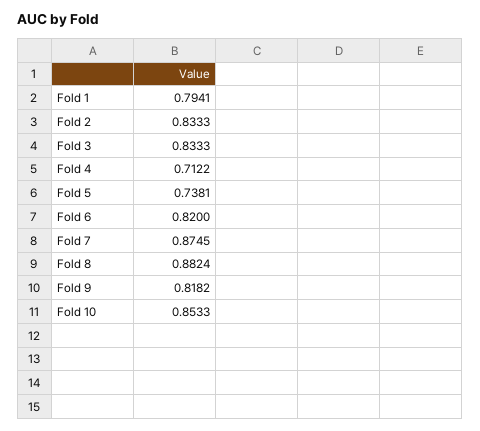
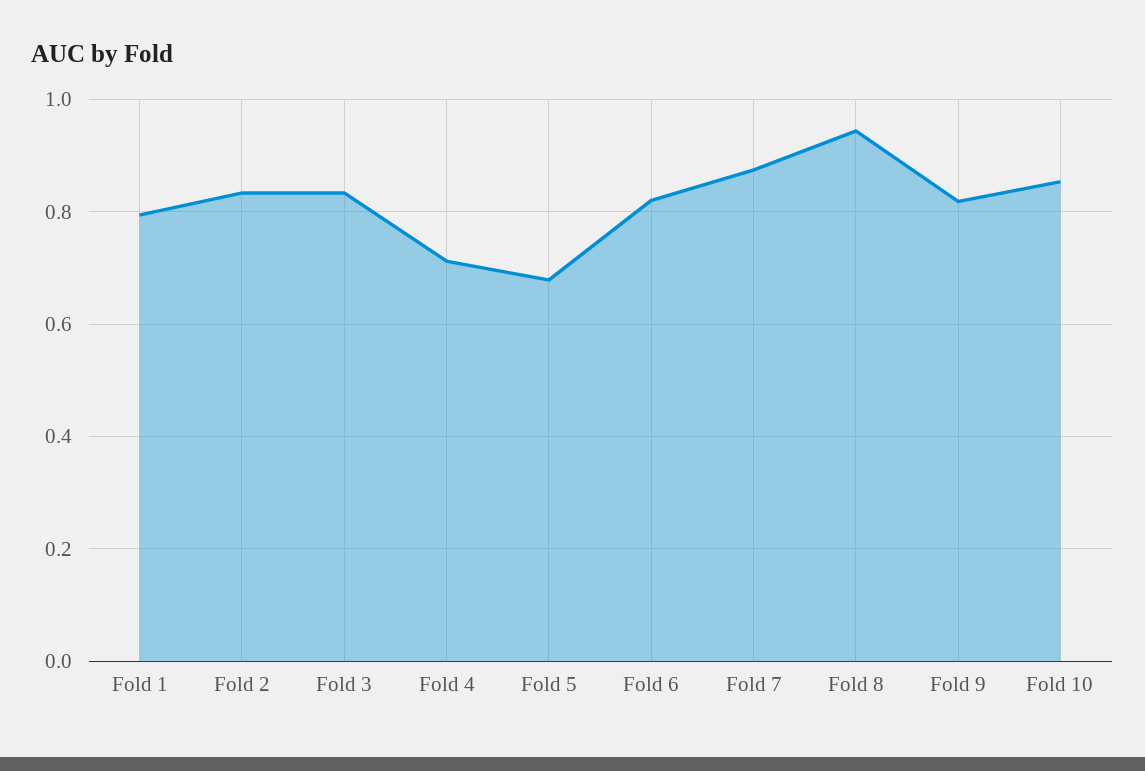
Fold 5: 0.7381 -> 0.68
Fold 8: 0.8824 -> 0.94

